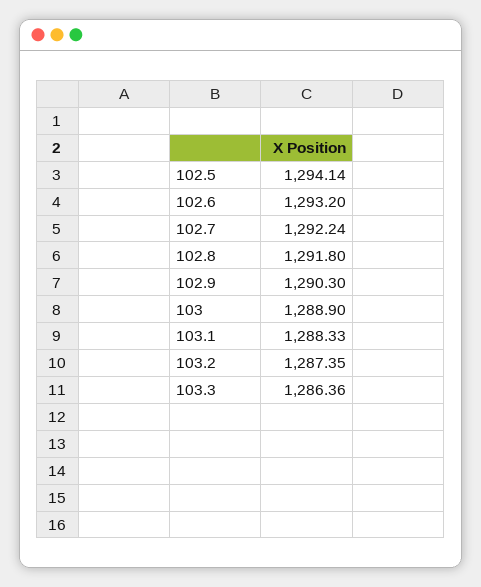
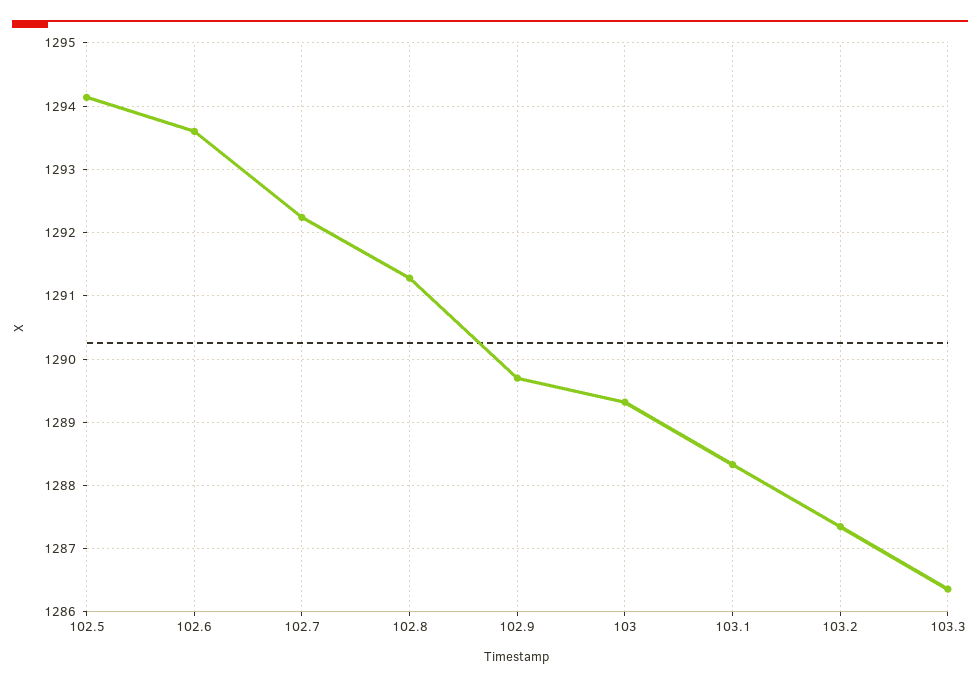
102.6: 1293.2 -> 1293.6
102.8: 1291.8 -> 1291.3
102.9: 1290.3 -> 1289.7
103: 1288.9 -> 1289.3

